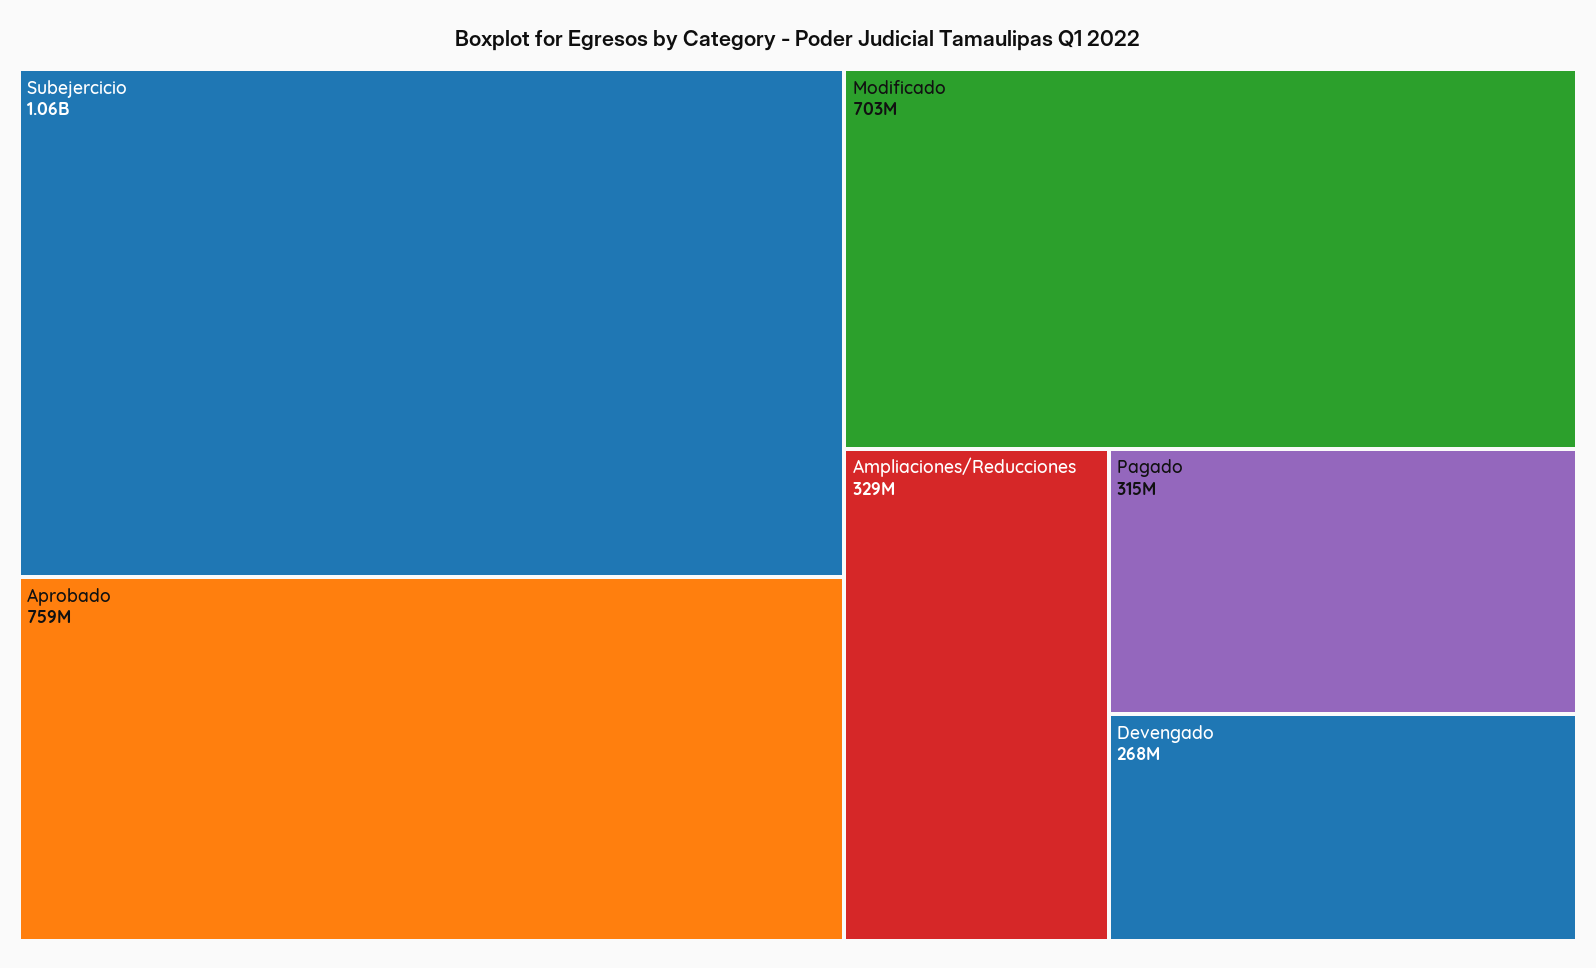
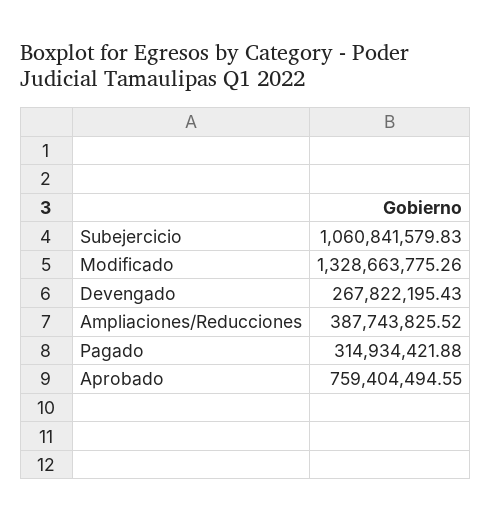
Modificado: 703000000 -> 1328663775.26
Ampliaciones/Reducciones: 329000000 -> 387743825.52

